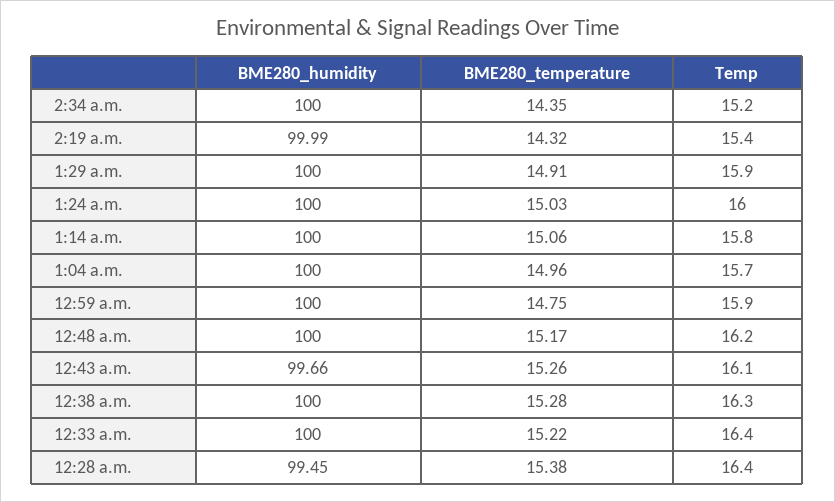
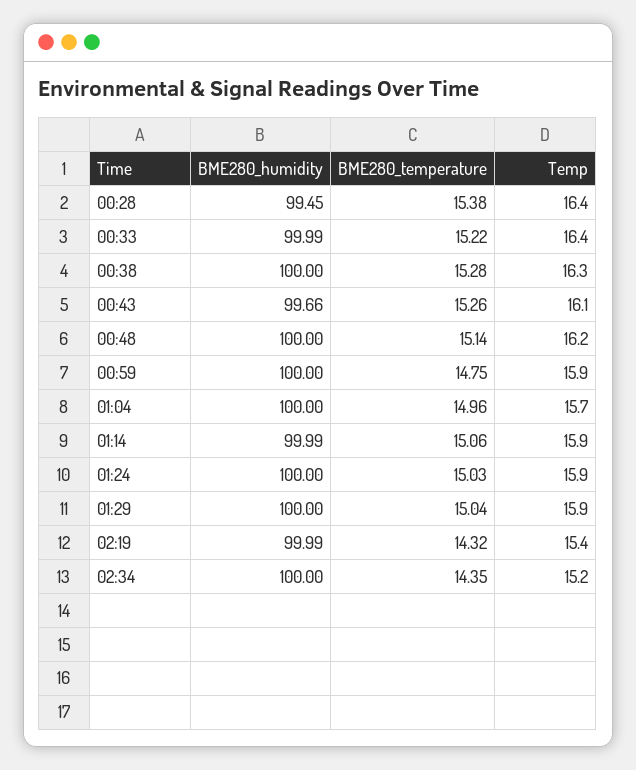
BME280_temperature, 1:29 a.m.: 14.91 -> 15.04
Temp, 1:24 a.m.: 16 -> 15.9
BME280_humidity, 1:14 a.m.: 100 -> 99.99
Temp, 1:14 a.m.: 15.8 -> 15.9
BME280_temperature, 12:48 a.m.: 15.17 -> 15.14
BME280_humidity, 12:33 a.m.: 100 -> 99.99

